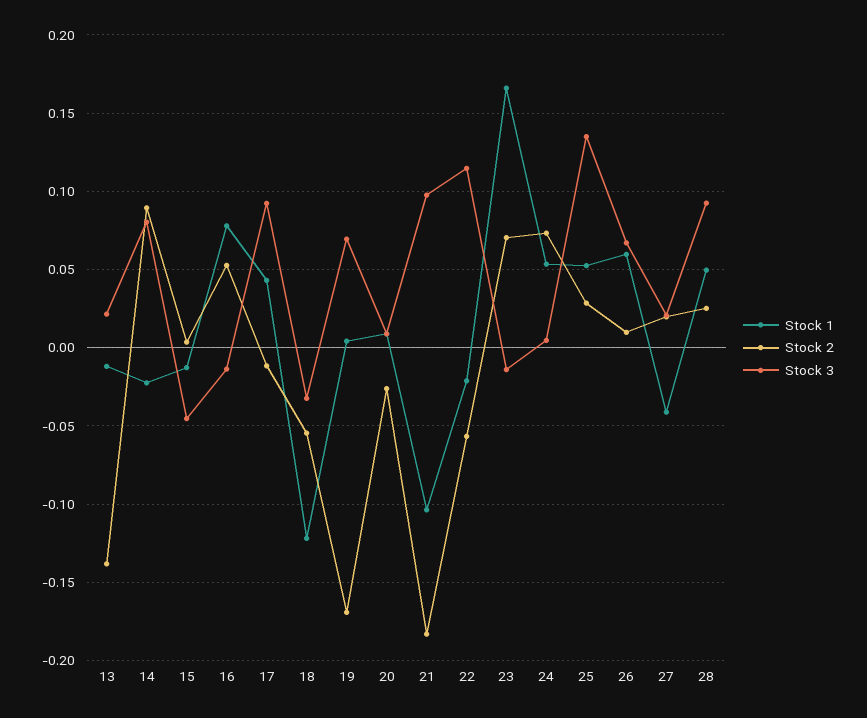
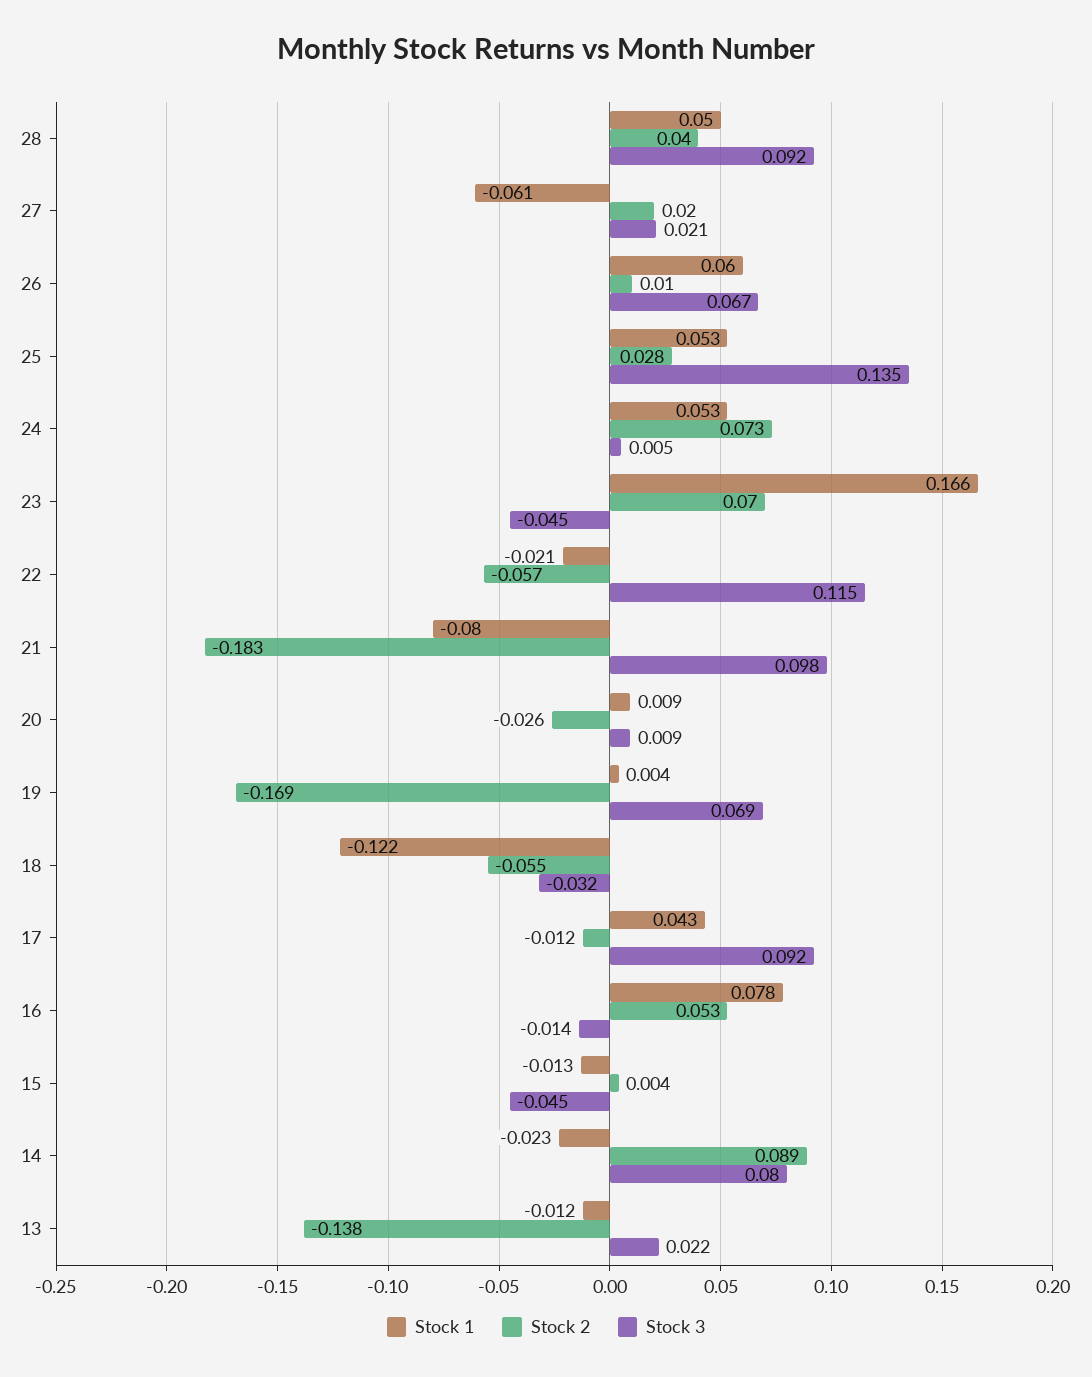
Stock 1, 21: -0.105 -> -0.08
Stock 3, 23: -0.015 -> -0.045
Stock 1, 27: -0.04 -> -0.061
Stock 2, 28: 0.025 -> 0.04

